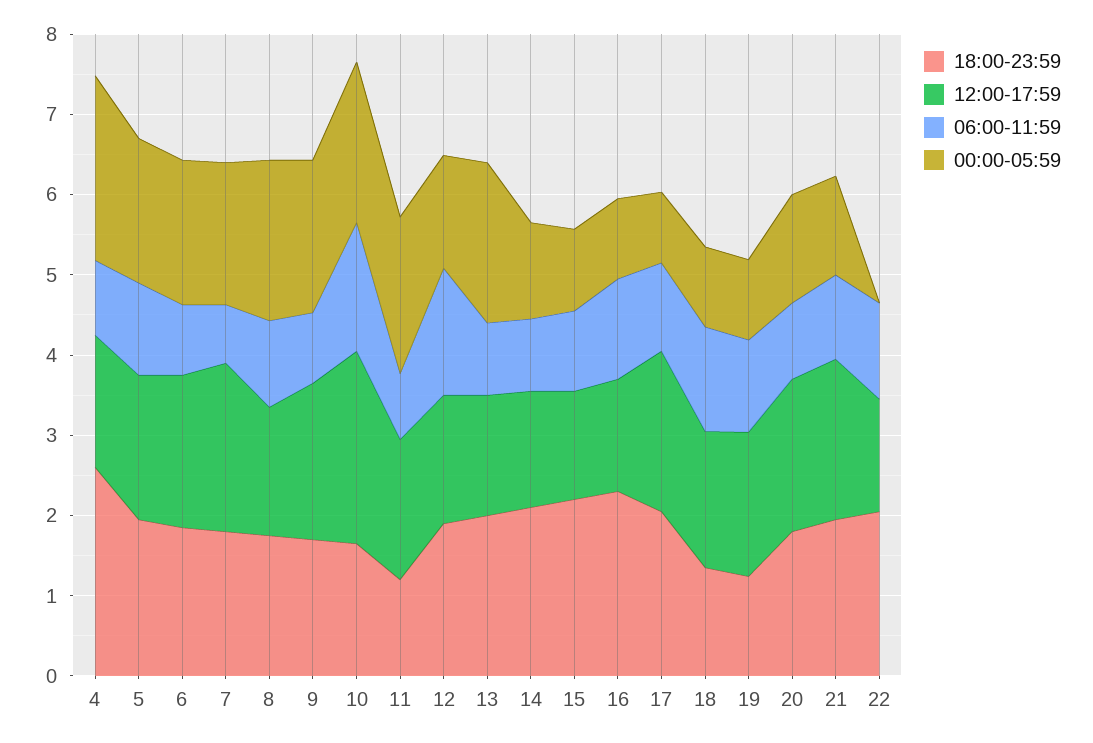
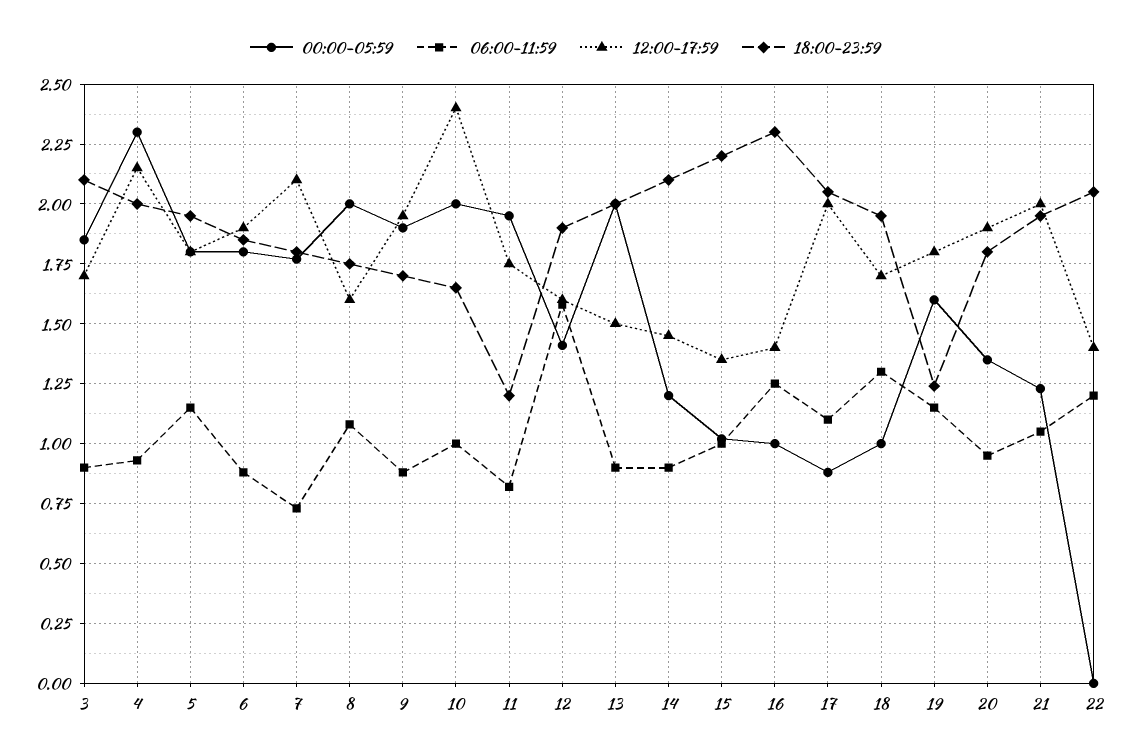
18:00-23:59, 4: 2.6 -> 2
12:00-17:59, 4: 1.6 -> 2.15
06:00-11:59, 10: 1.6 -> 1
18:00-23:59, 18: 1.4 -> 1.95
00:00-05:59, 19: 1 -> 1.6
00:00-05:59, 3: none -> 1.85
06:00-11:59, 3: none -> 0.9
12:00-17:59, 3: none -> 1.7
18:00-23:59, 3: none -> 2.1

